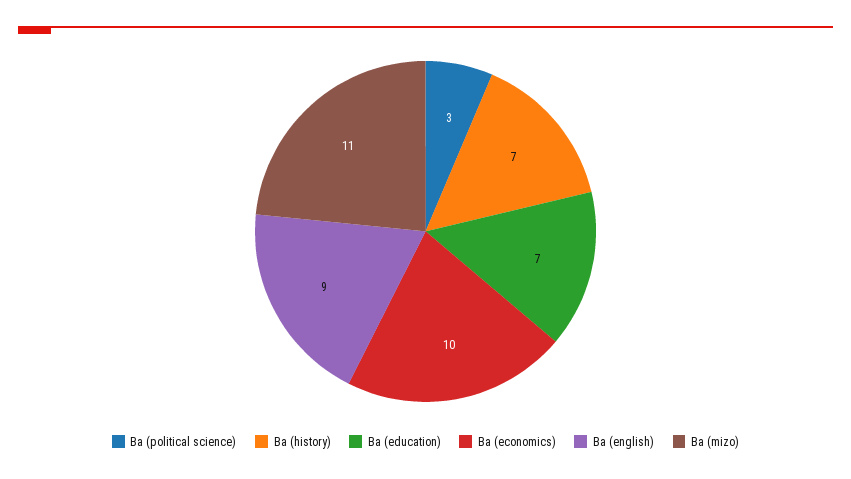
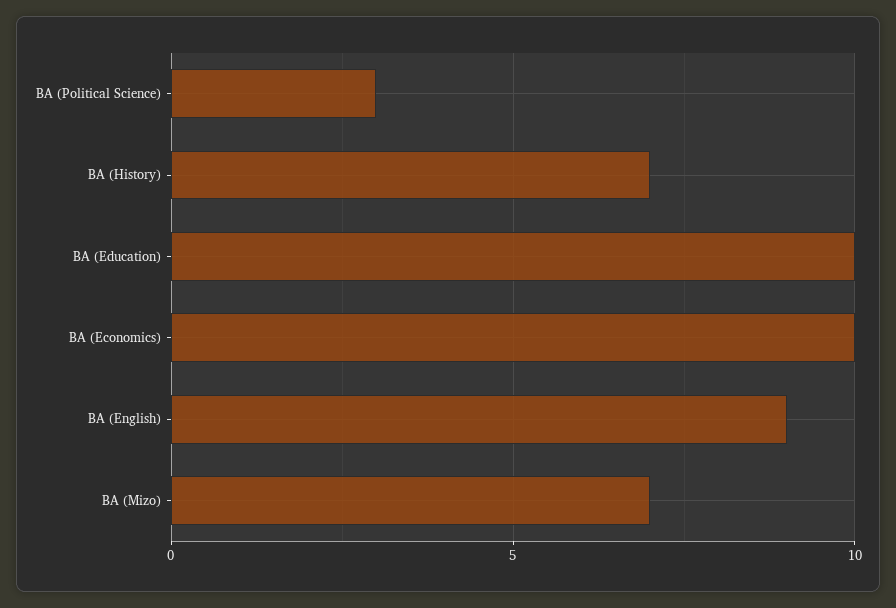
Ba (education): 7 -> 10
Ba (mizo): 11 -> 7

